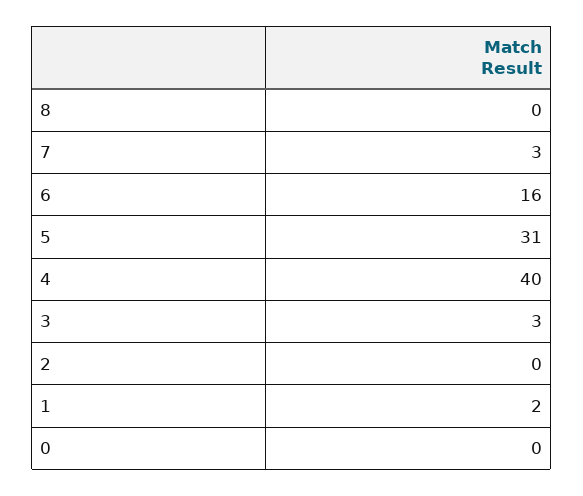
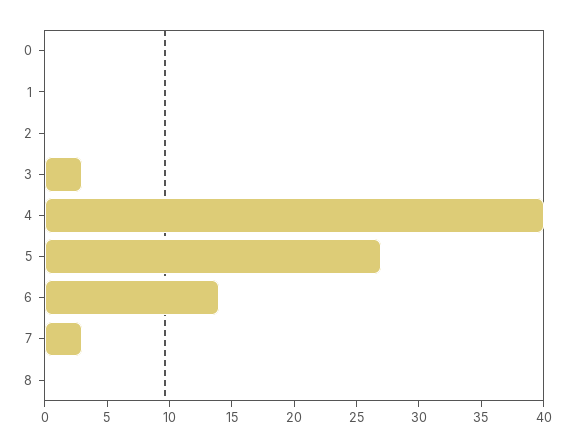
6: 16 -> 14
5: 31 -> 27
1: 2 -> 0

